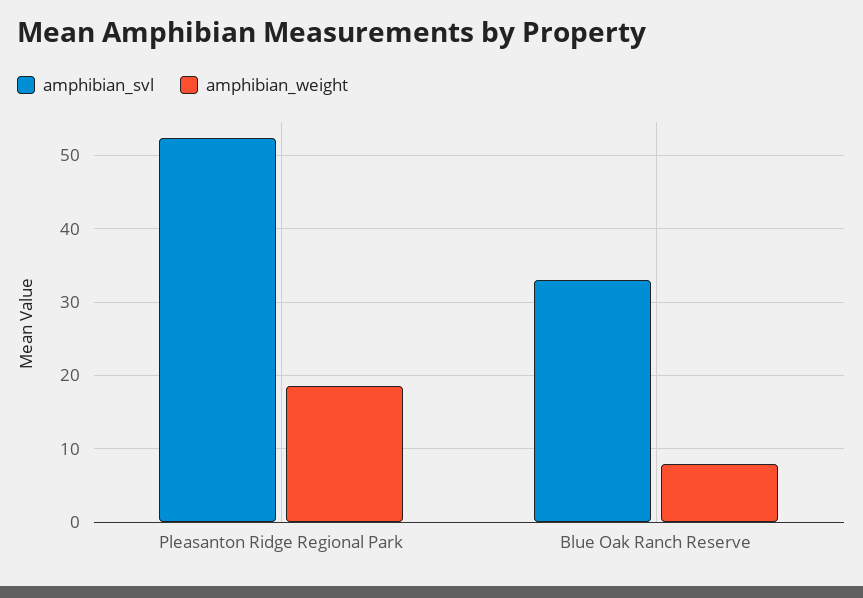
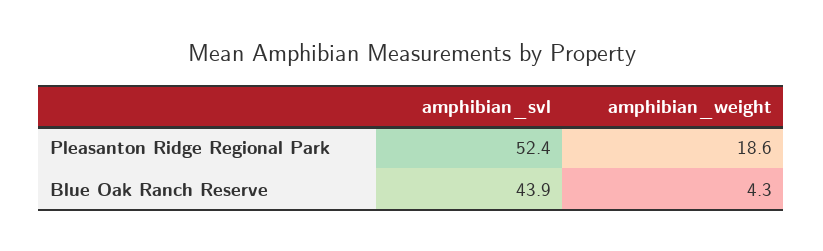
amphibian_svl, Blue Oak Ranch Reserve: 33 -> 43.9
amphibian_weight, Blue Oak Ranch Reserve: 8 -> 4.3

